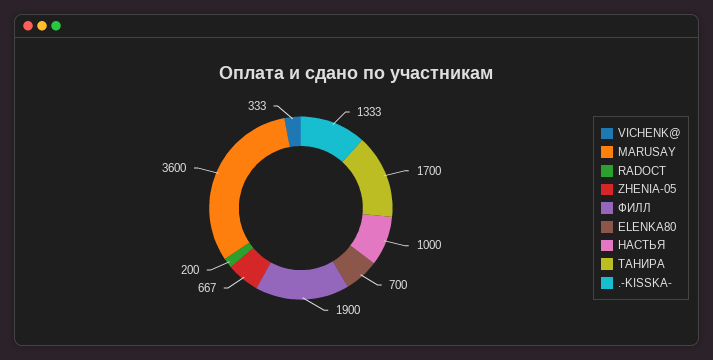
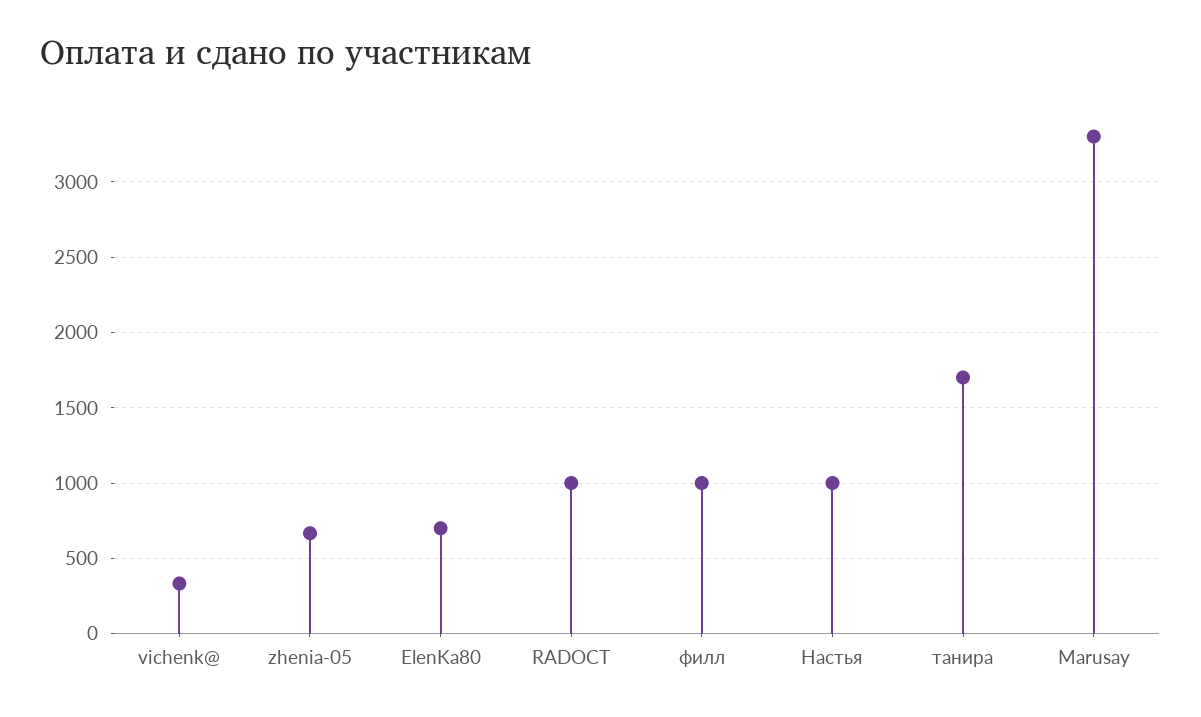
MARUSAY: 3600 -> 3300
RADOCT: 200 -> 1000
ФИЛЛ: 1900 -> 1000
.-KISSKA-: 1333 -> none

